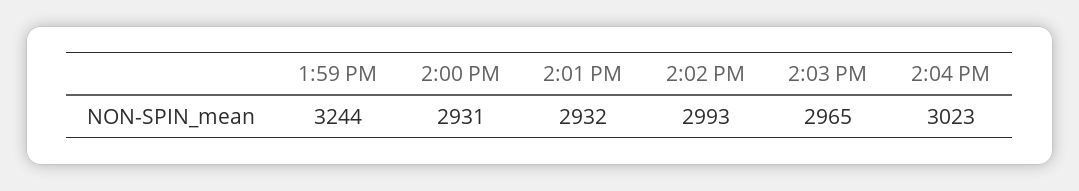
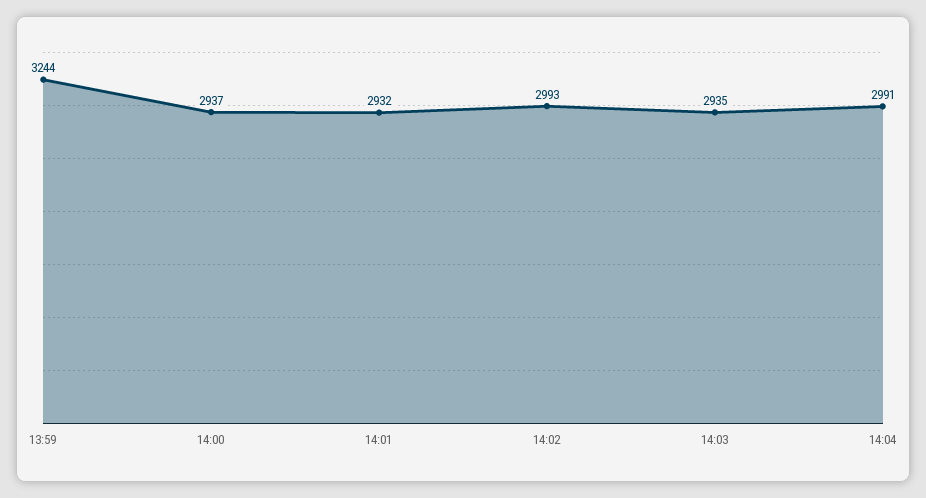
2:00 PM: 2931 -> 2937
2:03 PM: 2965 -> 2935
2:04 PM: 3023 -> 2991

